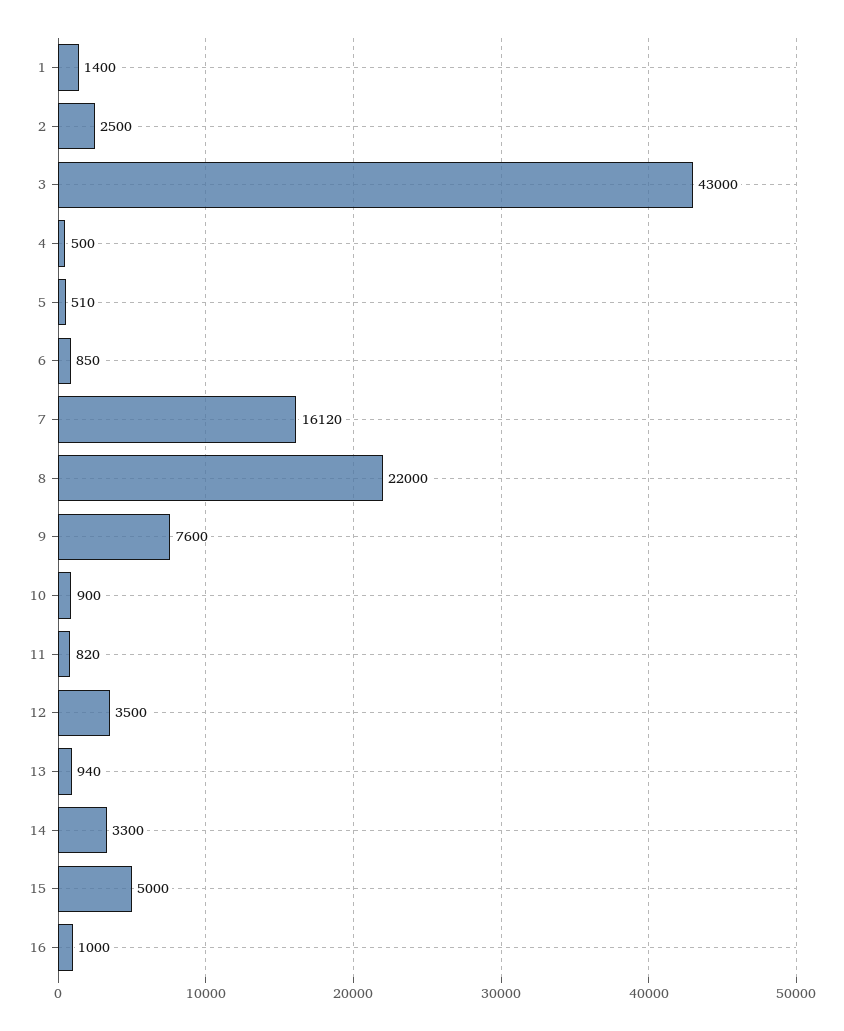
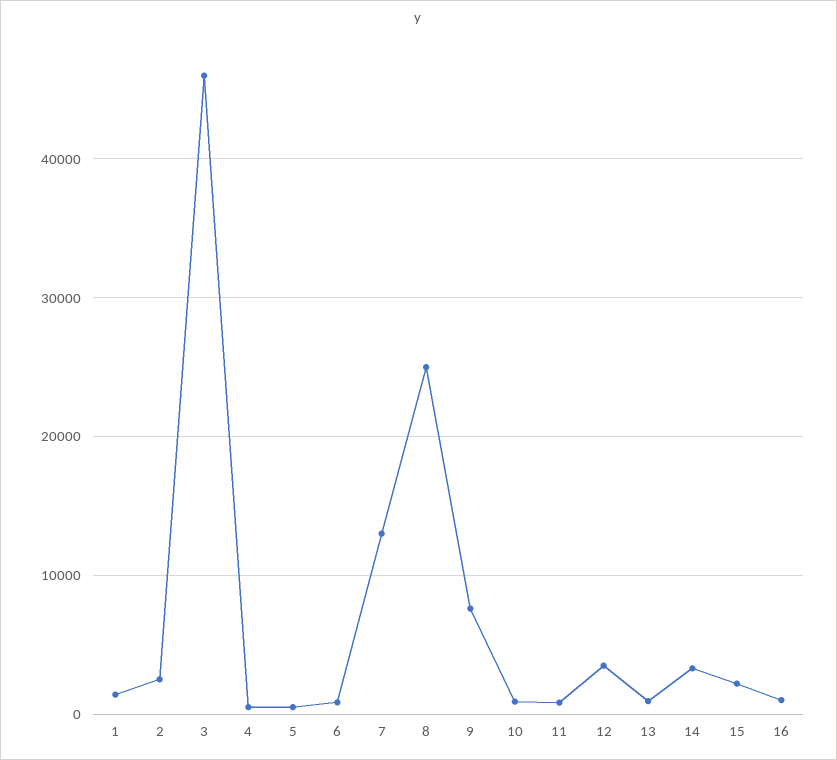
3: 43000 -> 46000
7: 16120 -> 13000
8: 22000 -> 25000
15: 5000 -> 2000

